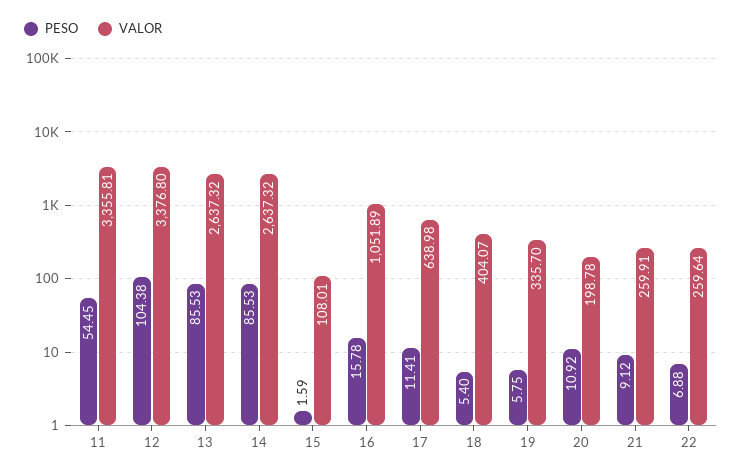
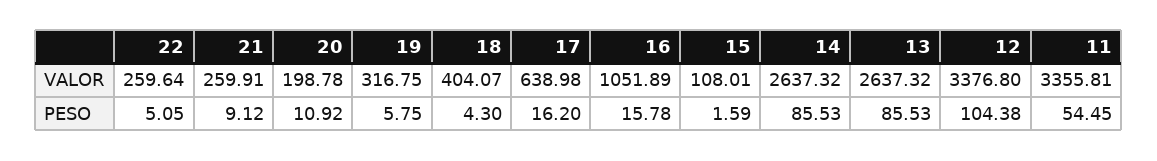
PESO, 17: 11.41 -> 16.2
PESO, 18: 5.4 -> 4.3
VALOR, 19: 335.7 -> 316.75
PESO, 22: 6.88 -> 5.05

